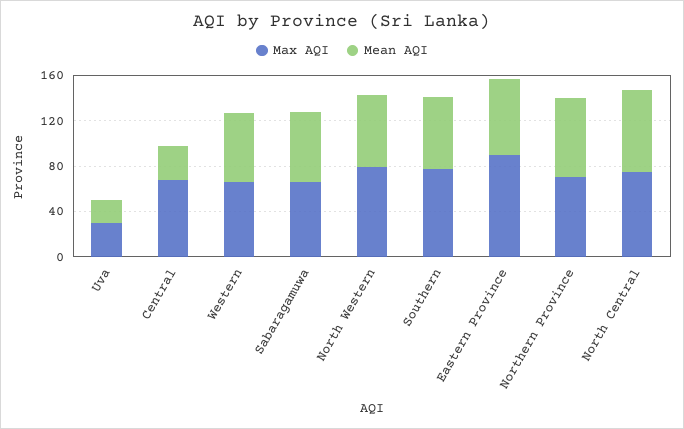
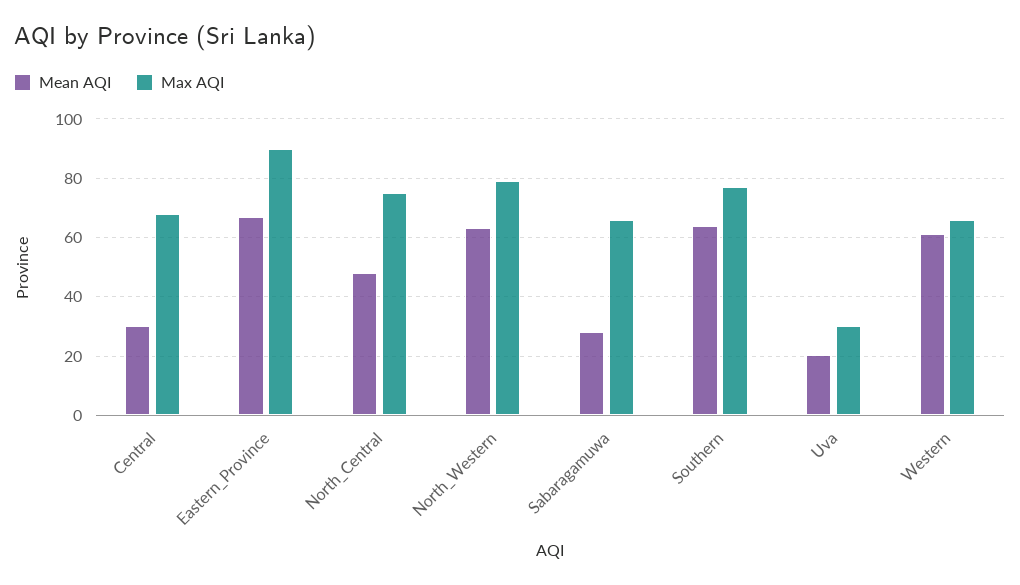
Mean AQI, Sabaragamuwa: 60 -> 27.5
Max AQI, Northern Province: 70 -> none
Mean AQI, Northern Province: 70 -> none
Mean AQI, North Central: 70 -> 47.5

